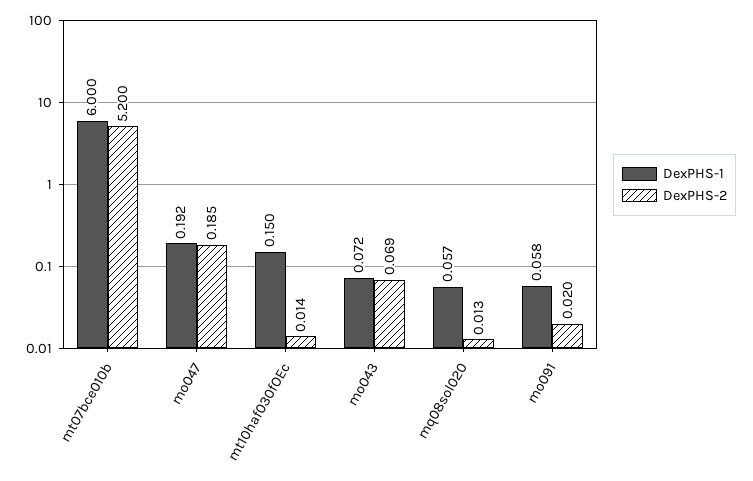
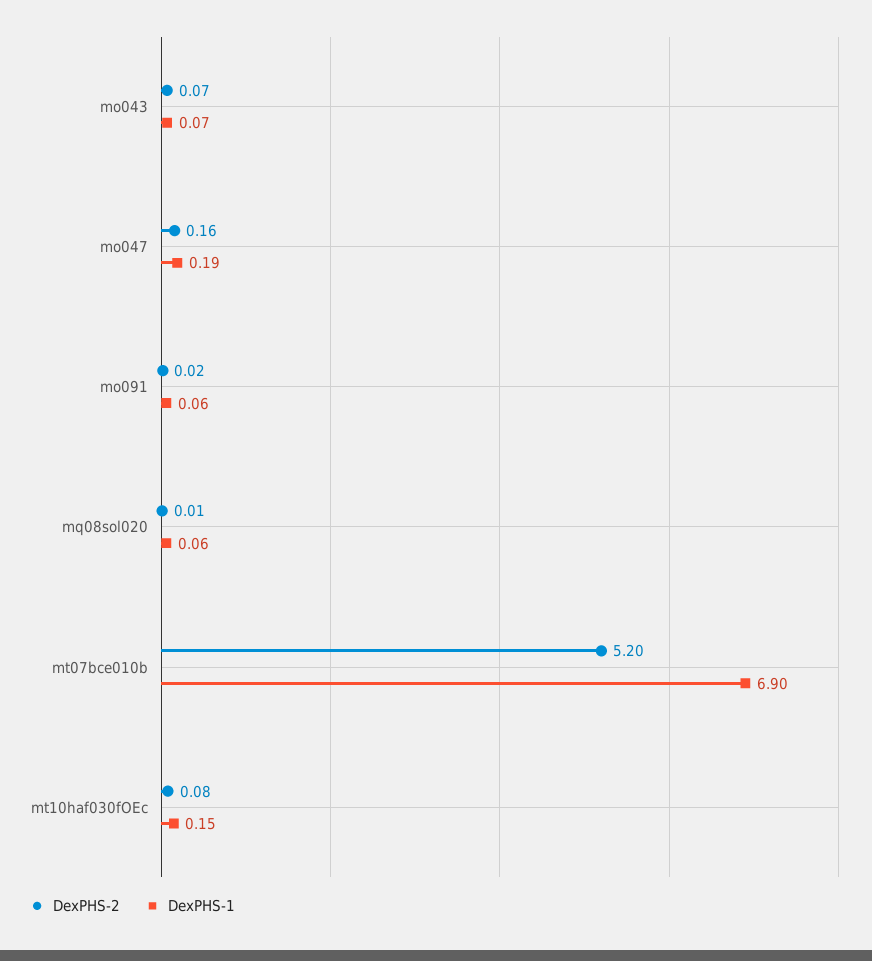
DexPHS-1, mt07bce010b: 6 -> 6.9
DexPHS-2, mo047: 0.185 -> 0.16
DexPHS-2, mt10haf030fOEc: 0.014 -> 0.08

